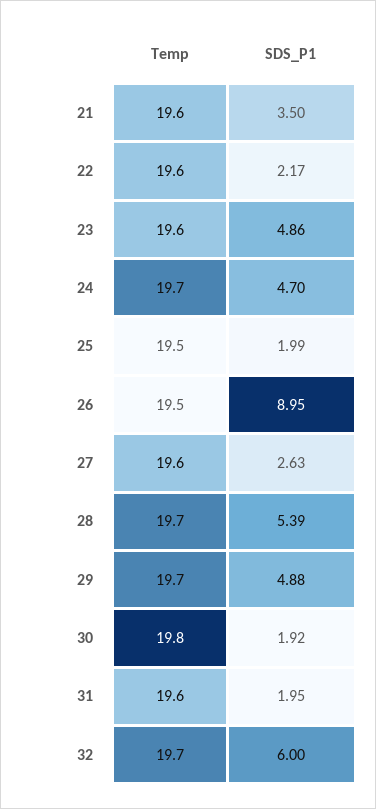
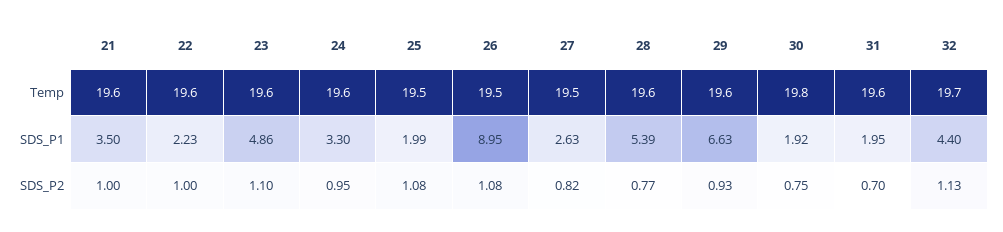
SDS_P1, 22: 2.17 -> 2.23
Temp, 24: 19.7 -> 19.6
SDS_P1, 24: 4.7 -> 3.3
Temp, 27: 19.6 -> 19.5
Temp, 28: 19.7 -> 19.6
Temp, 29: 19.7 -> 19.6
SDS_P1, 29: 4.88 -> 6.63
SDS_P1, 32: 6 -> 4.4
SDS_P2, 21: none -> 1
SDS_P2, 22: none -> 1
SDS_P2, 23: none -> 1.1
SDS_P2, 24: none -> 0.95
SDS_P2, 25: none -> 1.08
SDS_P2, 26: none -> 1.08
SDS_P2, 27: none -> 0.82
SDS_P2, 28: none -> 0.77
SDS_P2, 29: none -> 0.93
SDS_P2, 30: none -> 0.75
SDS_P2, 31: none -> 0.7
SDS_P2, 32: none -> 1.13

